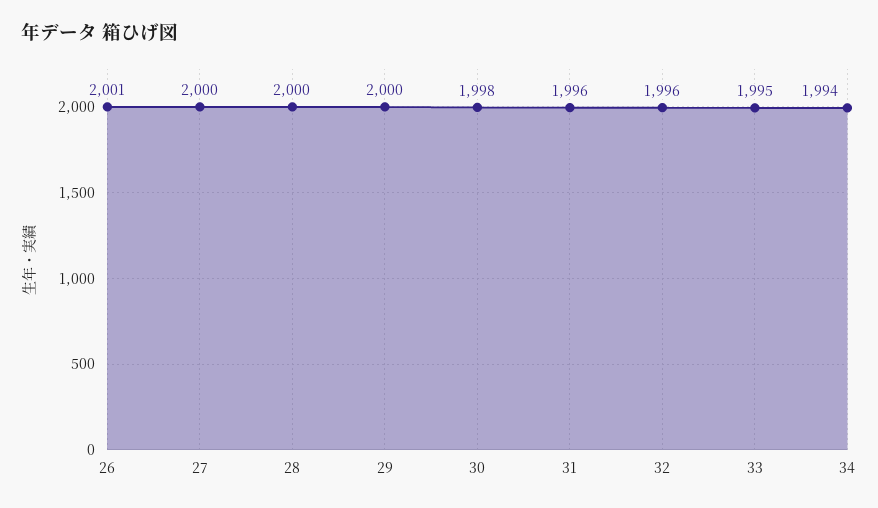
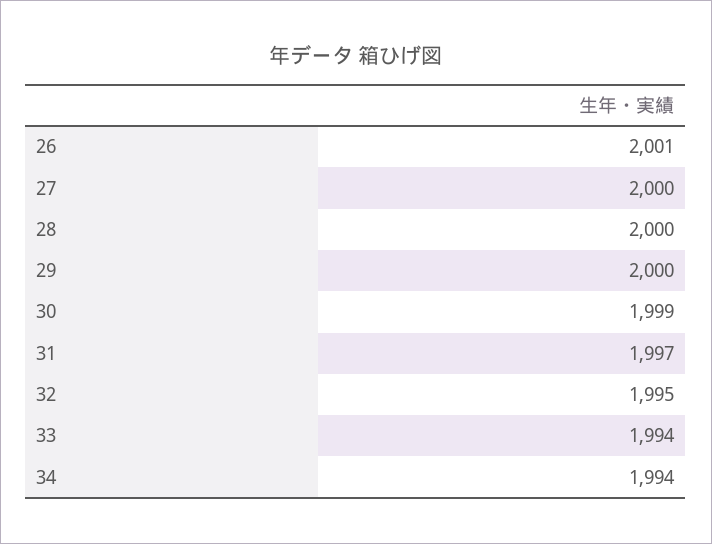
30: 1998 -> 1999
31: 1996 -> 1997
32: 1996 -> 1995
33: 1995 -> 1994

